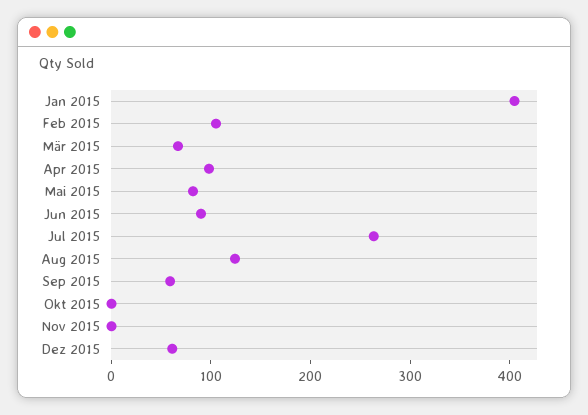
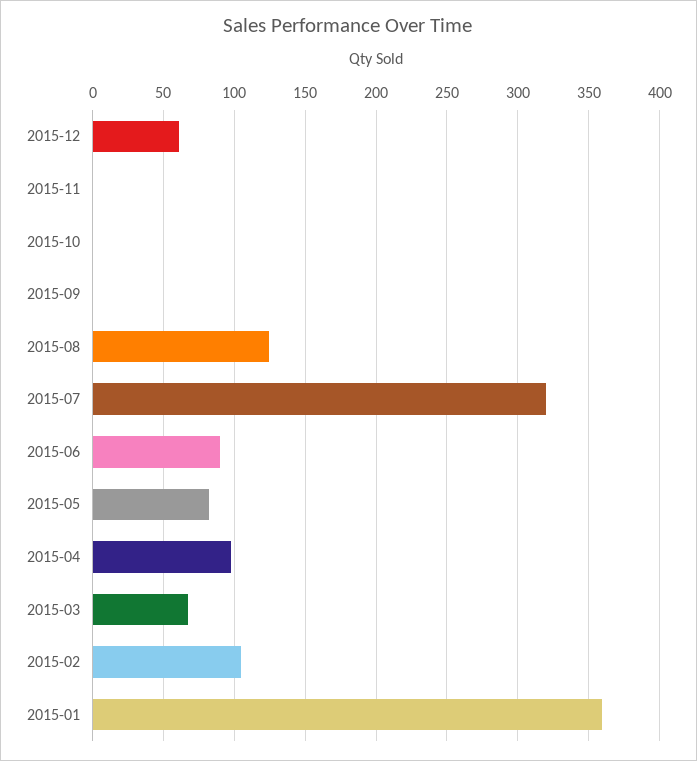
Jan 2015: 400 -> 360
Jul 2015: 260 -> 320
Sep 2015: 60 -> 0

